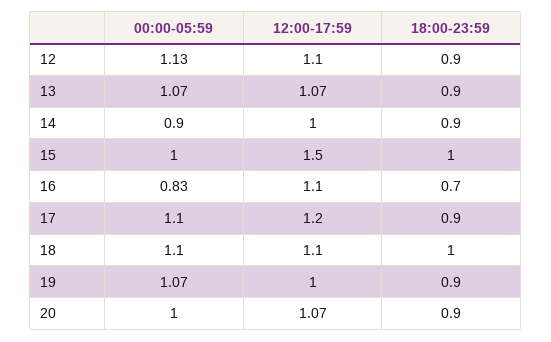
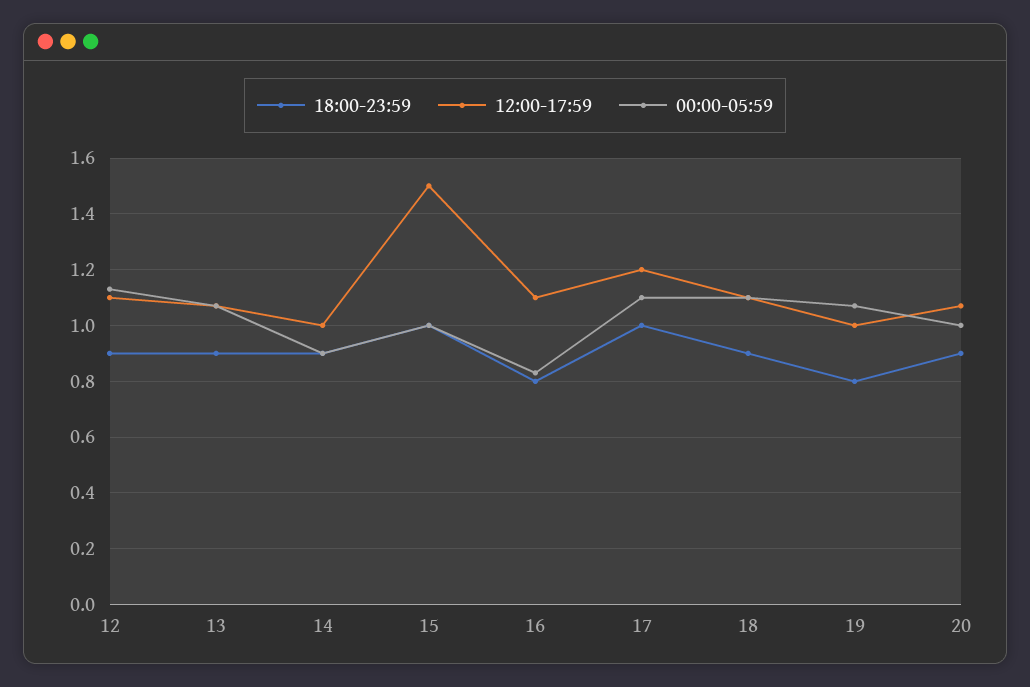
18:00-23:59, 16: 0.7 -> 0.8
18:00-23:59, 17: 0.9 -> 1
18:00-23:59, 18: 1 -> 0.9
18:00-23:59, 19: 0.9 -> 0.8

